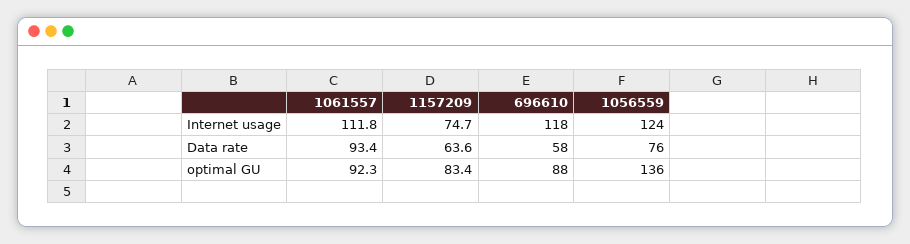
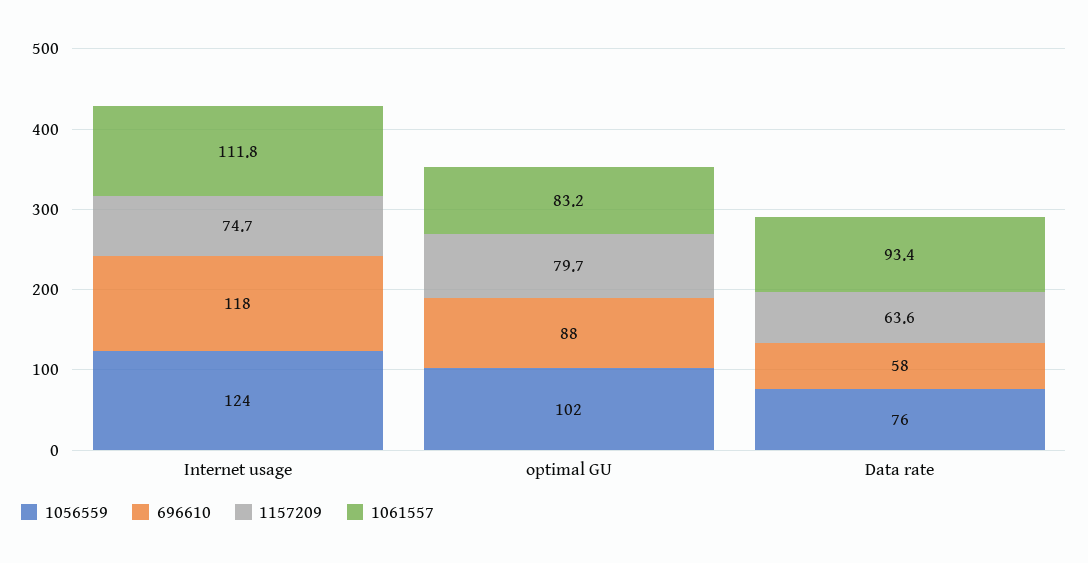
1061557, optimal GU: 92.3 -> 83.2
1157209, optimal GU: 83.4 -> 79.7
1056559, optimal GU: 136 -> 102

